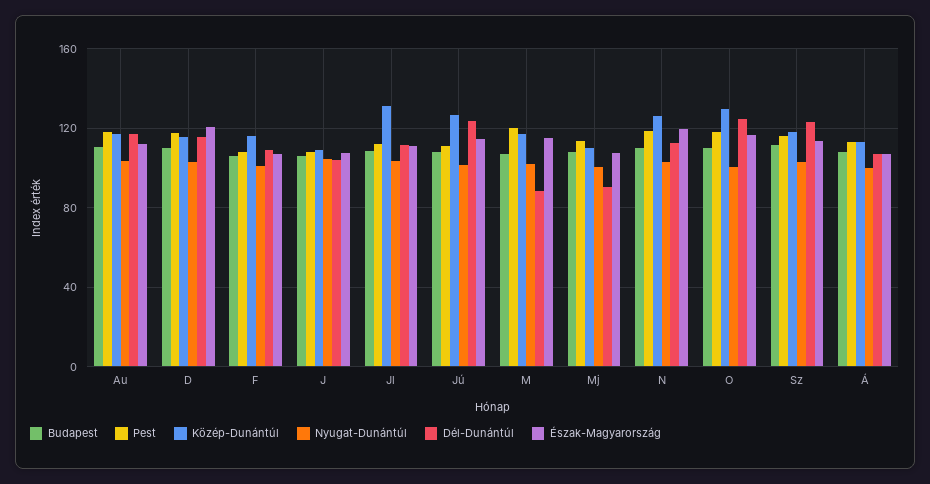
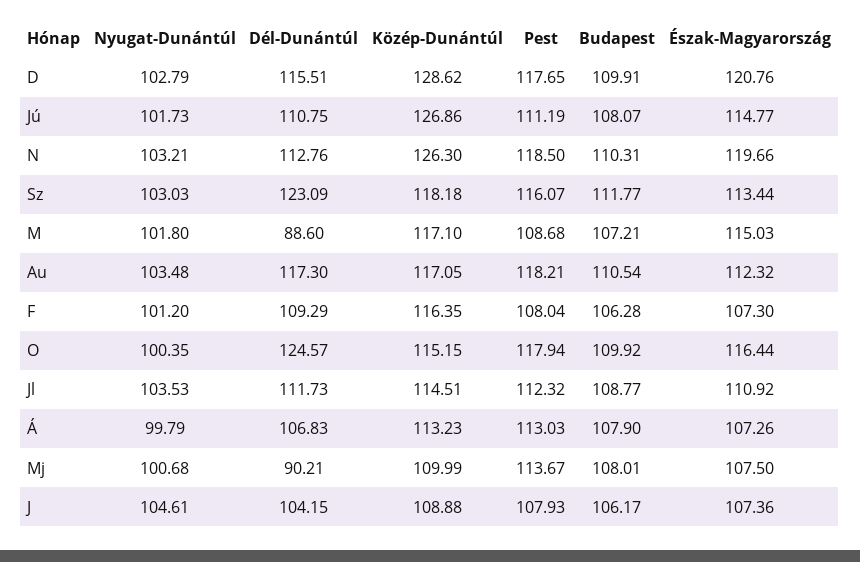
Közép-Dunántúl, D: 115 -> 128.62
Közép-Dunántúl, Jl: 130 -> 114.51
Dél-Dunántúl, Jú: 125 -> 110.75
Pest, M: 120 -> 108.68
Közép-Dunántúl, O: 130 -> 115.15

